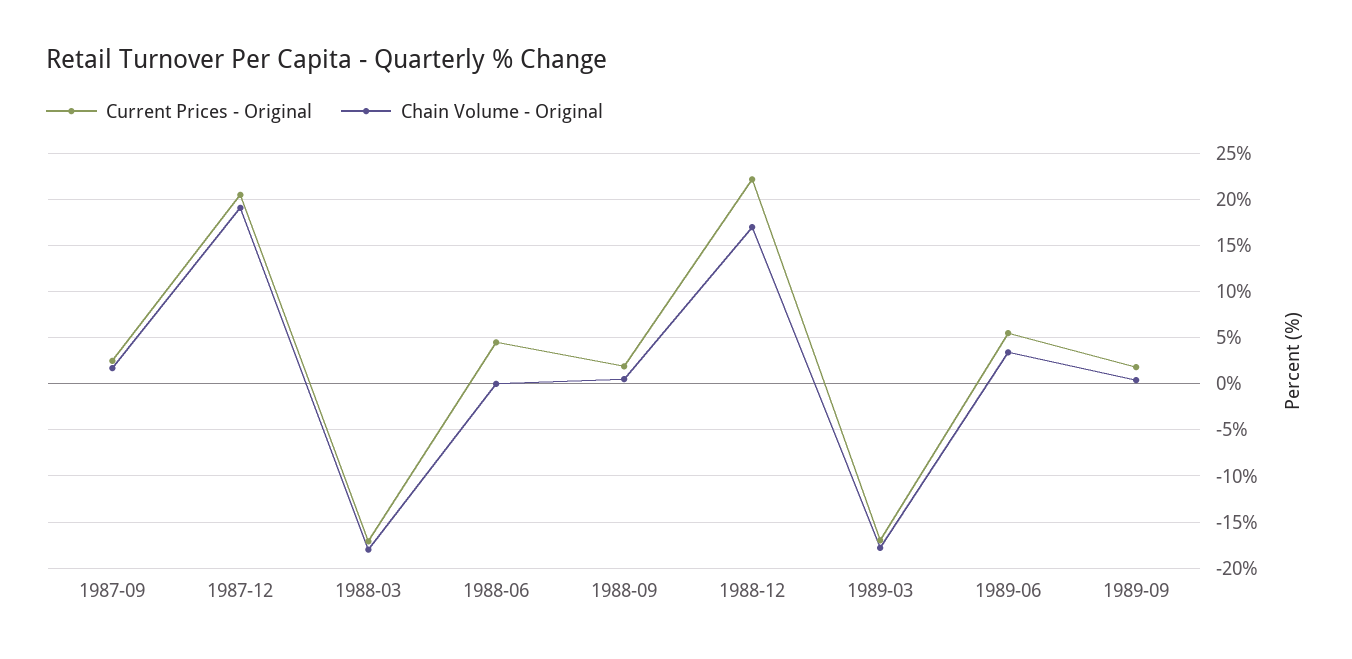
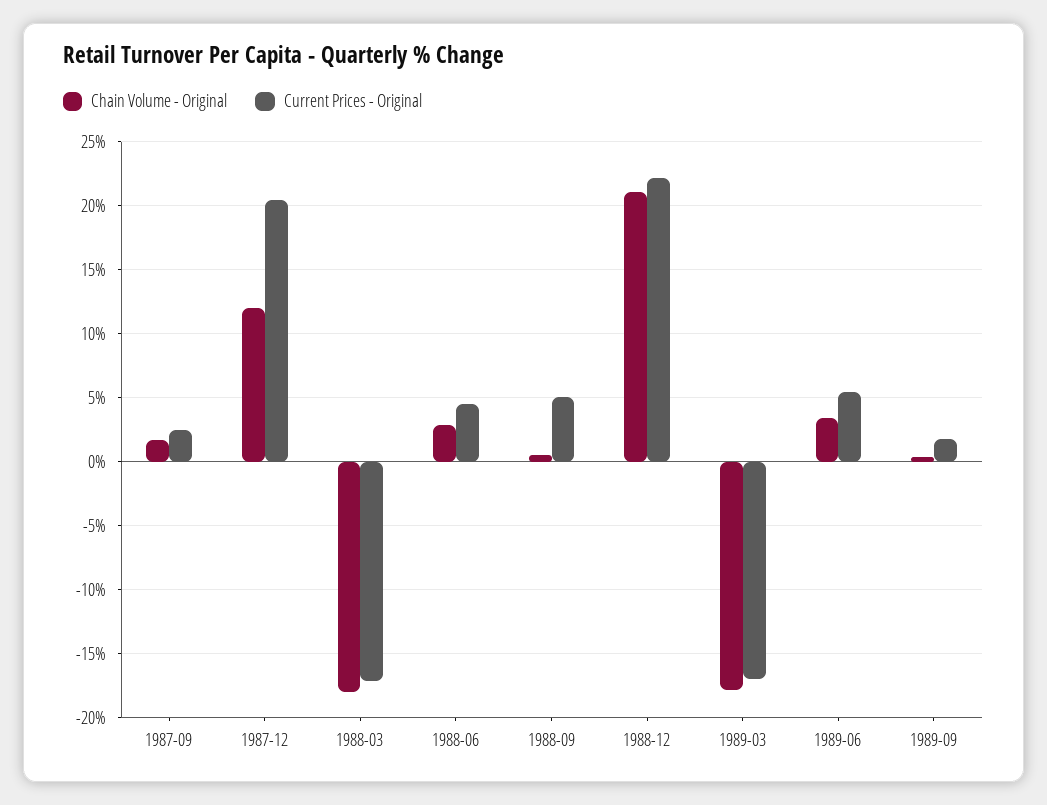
Chain Volume - Original, 1987-12: 19 -> 12
Chain Volume - Original, 1988-06: 0 -> 3
Current Prices - Original, 1988-09: 2 -> 5
Chain Volume - Original, 1988-12: 17 -> 21

